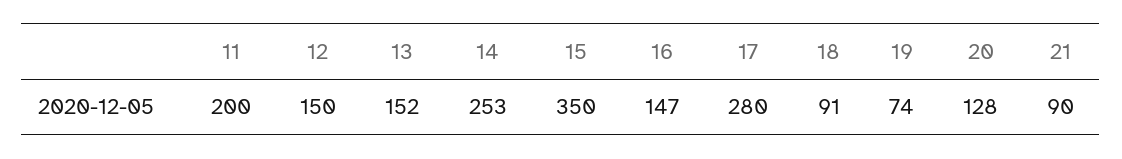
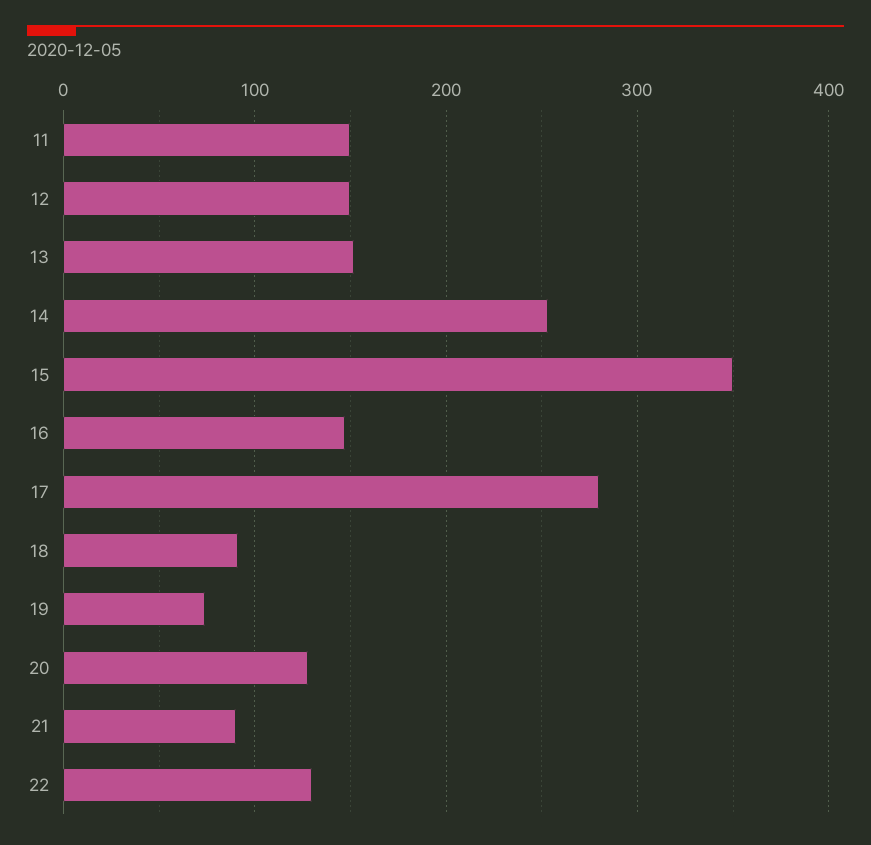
11: 200 -> 150
22: none -> 130

